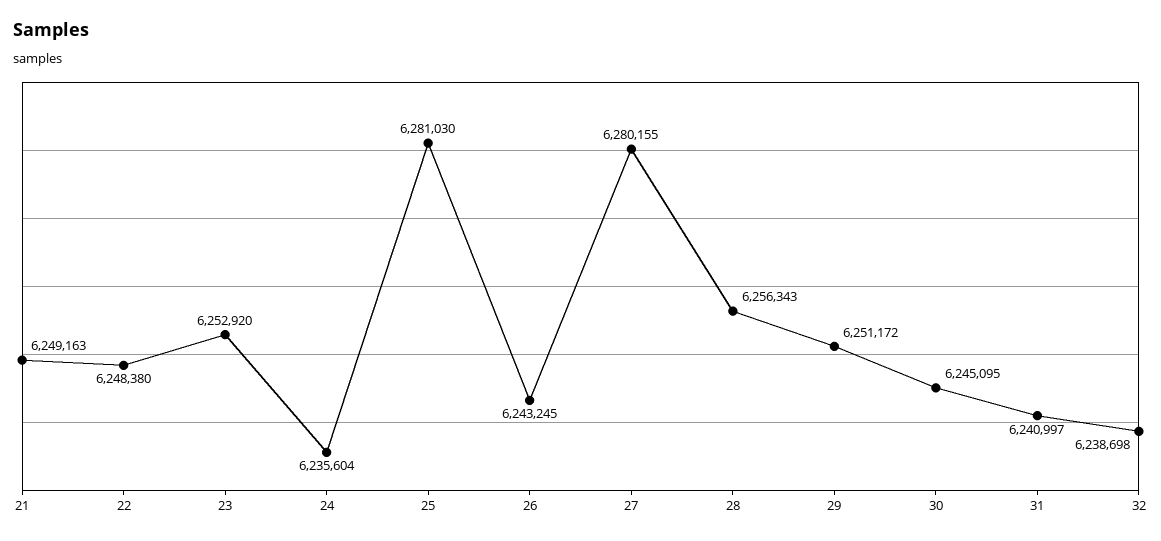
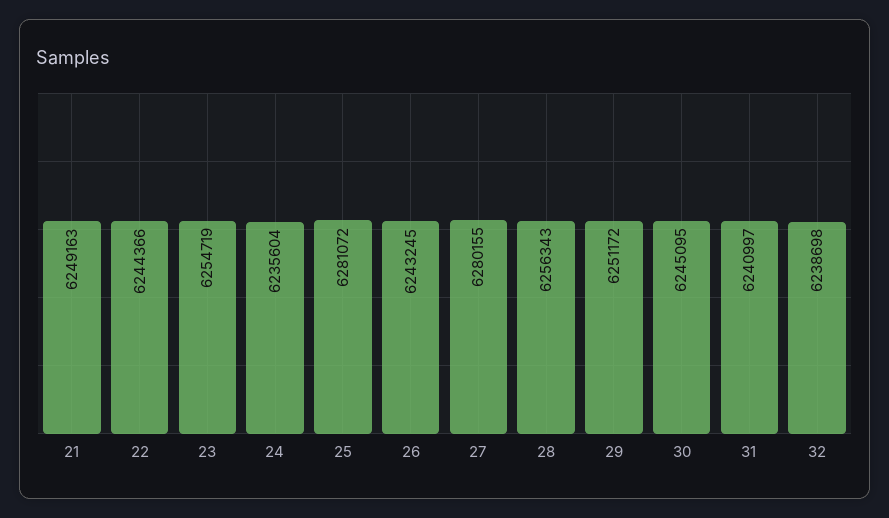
22: 6248380 -> 6244366
23: 6252920 -> 6254719
25: 6281030 -> 6281072

